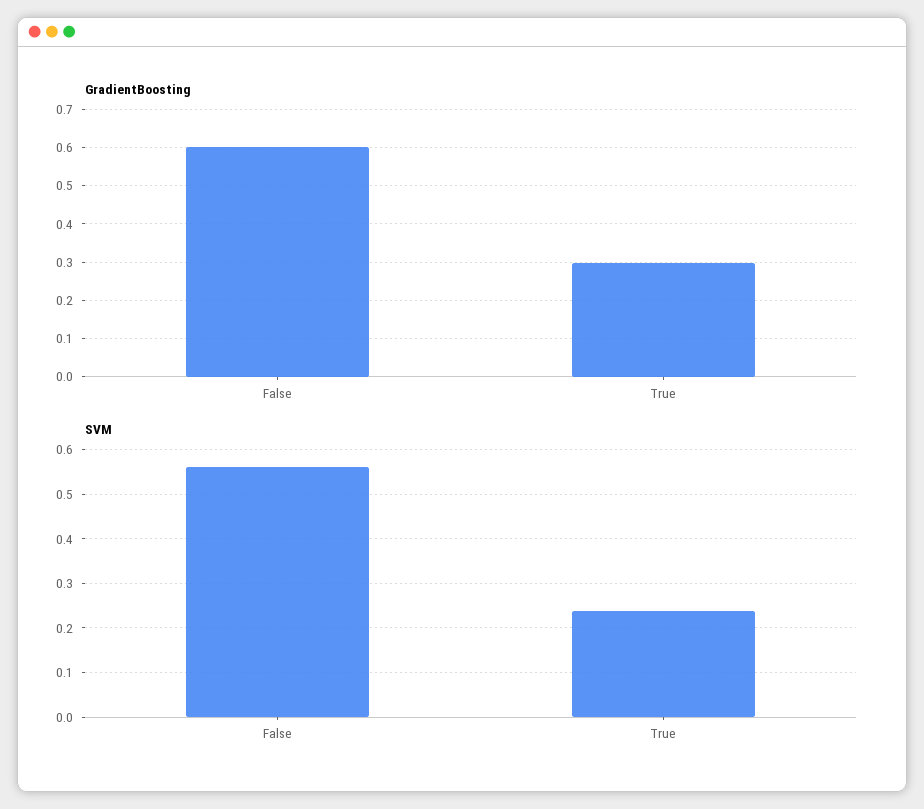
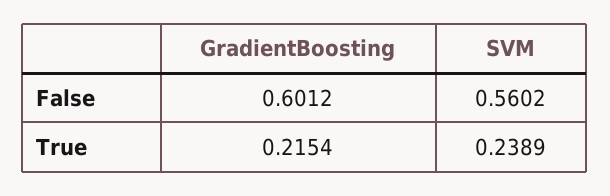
GradientBoosting, True: 0.3 -> 0.2154

